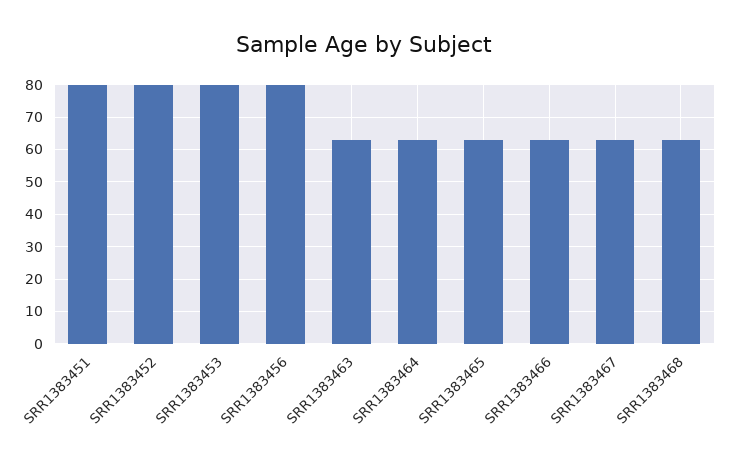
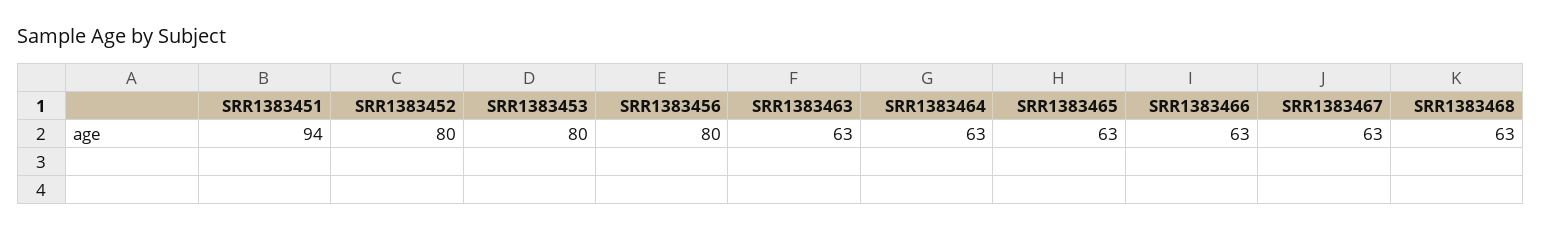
SRR1383451: 80 -> 94

